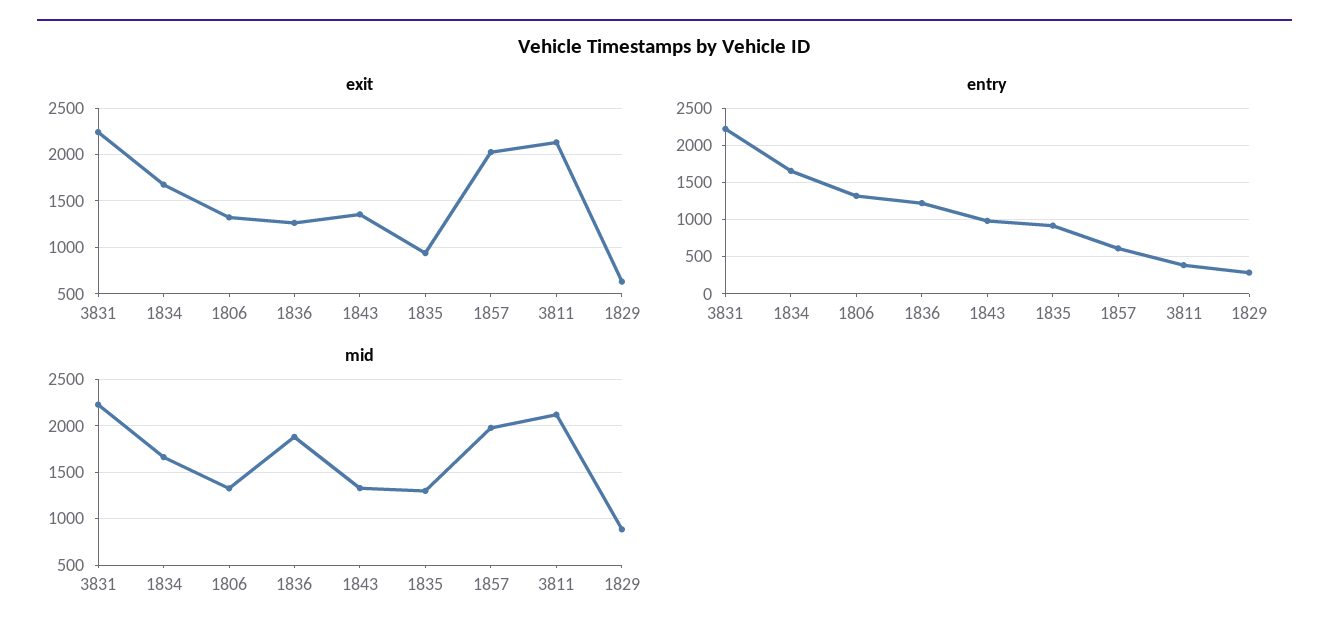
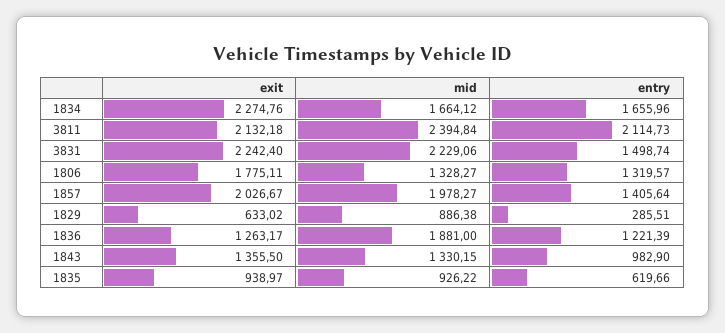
exit, 1834: 1700 -> 2274.76
exit, 1806: 1300 -> 1775.11
entry, 3831: 2200 -> 1498.74
entry, 1835: 900 -> 619.66
entry, 1857: 600 -> 1405.64
entry, 3811: 400 -> 2114.73
mid, 1835: 1300 -> 926.22
mid, 3811: 2100 -> 2394.84

